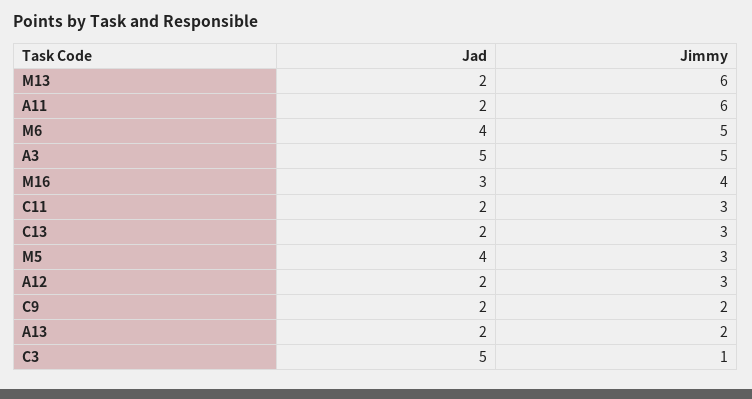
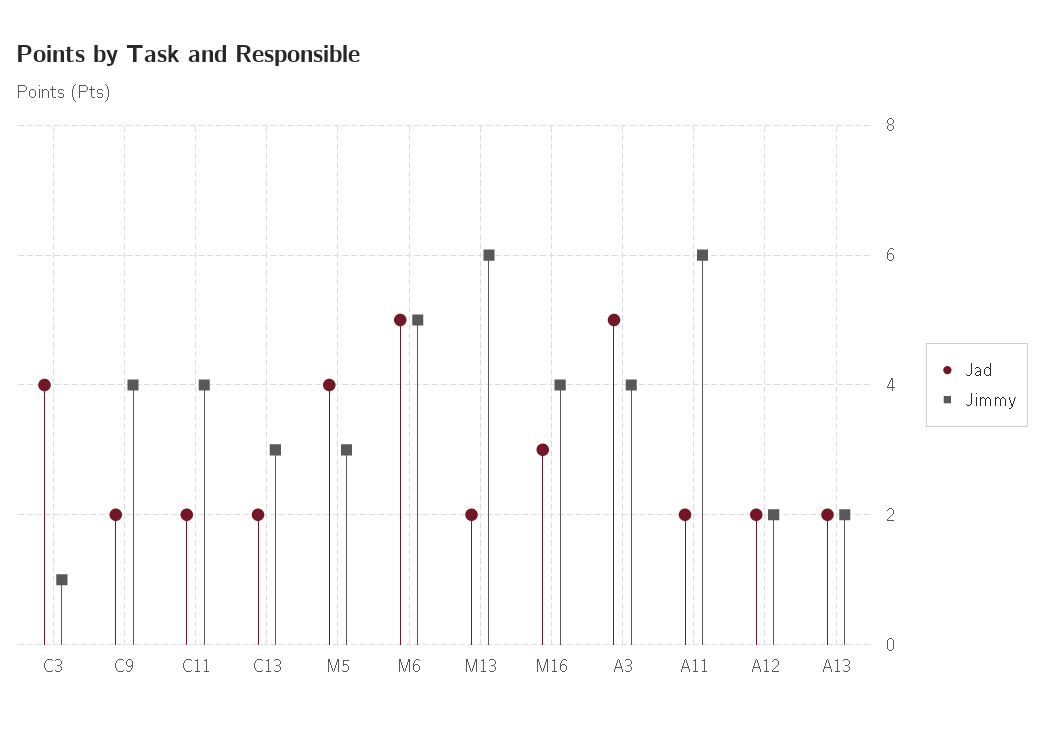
Jad, M6: 4 -> 5
Jimmy, A3: 5 -> 4
Jimmy, C11: 3 -> 4
Jimmy, A12: 3 -> 2
Jimmy, C9: 2 -> 4
Jad, C3: 5 -> 4

